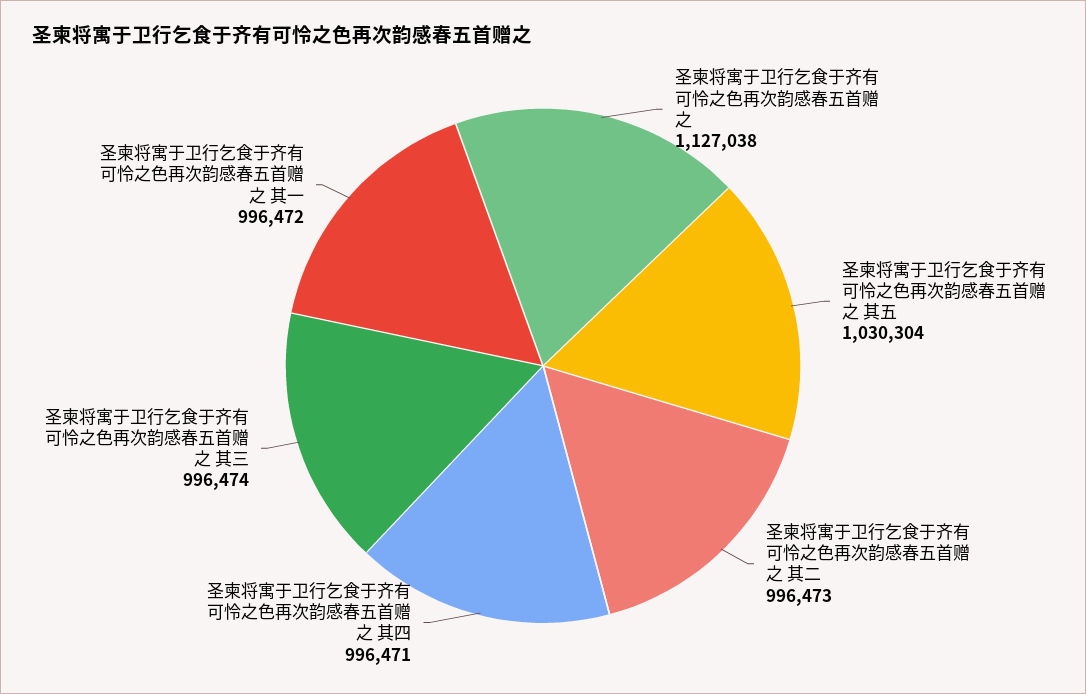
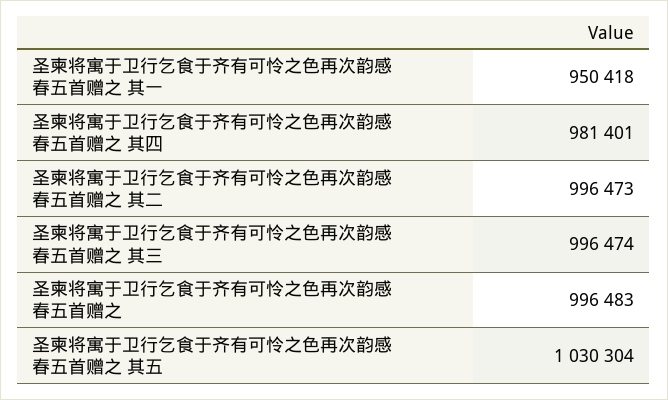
圣柬将寓于卫行乞食于齐有可怜之色再次韵感春五首赠之: 1127038 -> 996483
圣柬将寓于卫行乞食于齐有可怜之色再次韵感春五首赠之 其四: 996471 -> 981401
圣柬将寓于卫行乞食于齐有可怜之色再次韵感春五首赠之 其一: 996472 -> 950418

